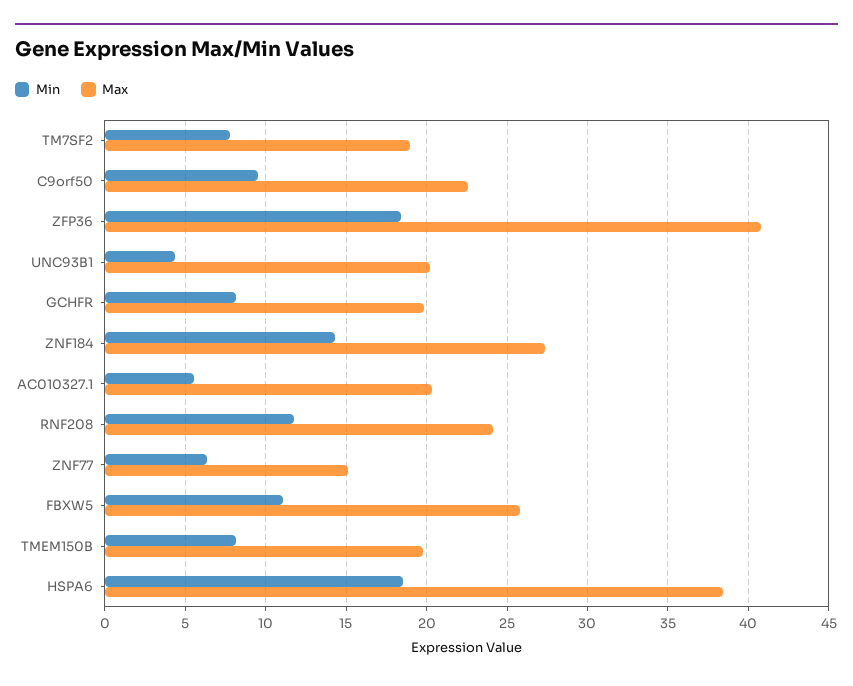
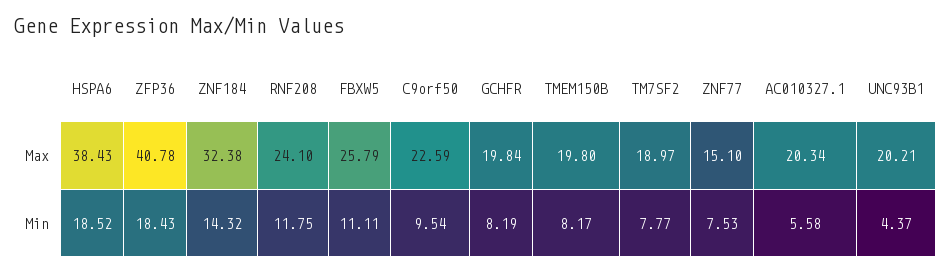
Max, ZNF184: 27.5 -> 32.38
Min, ZNF77: 6.5 -> 7.53

